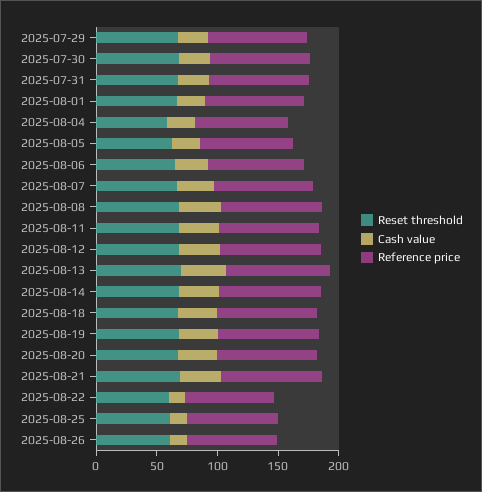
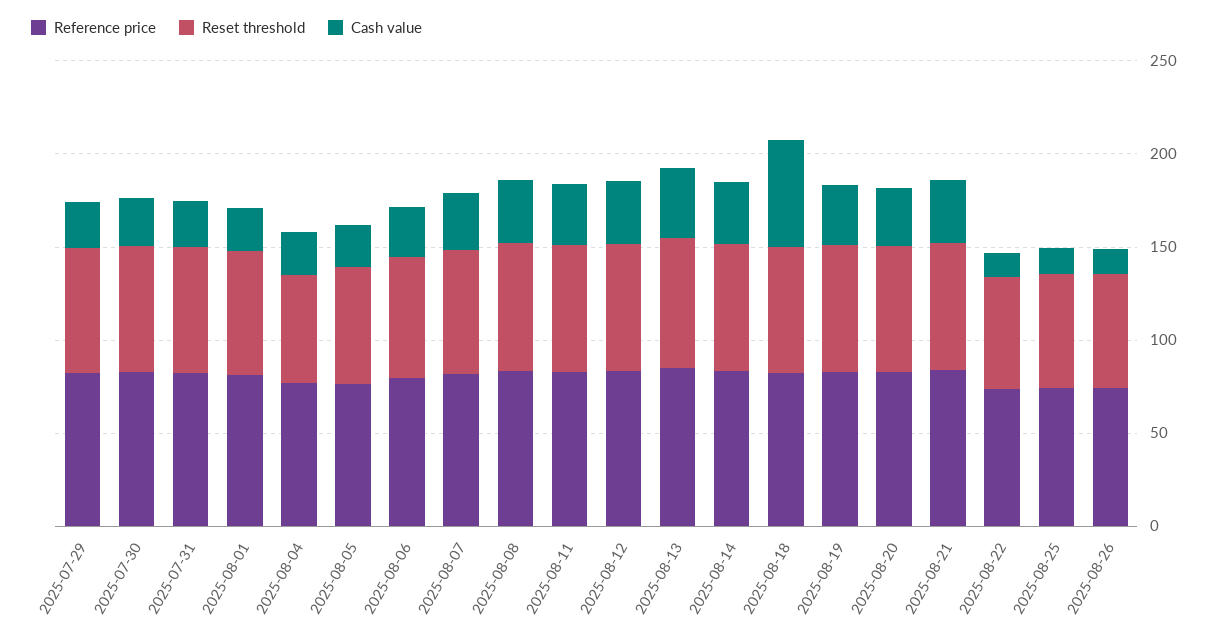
Cash value, 2025-08-18: 30 -> 60

